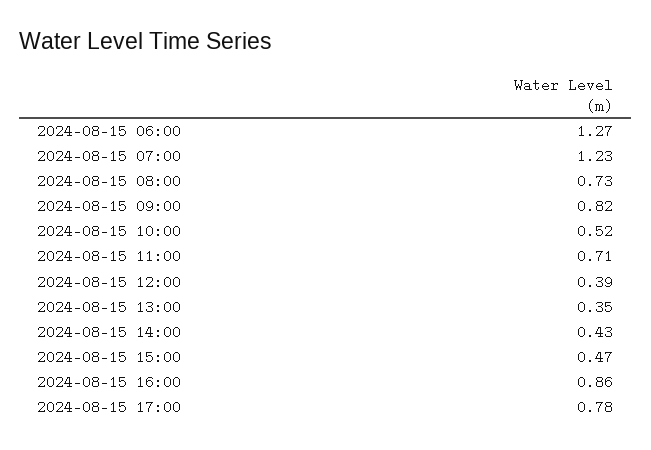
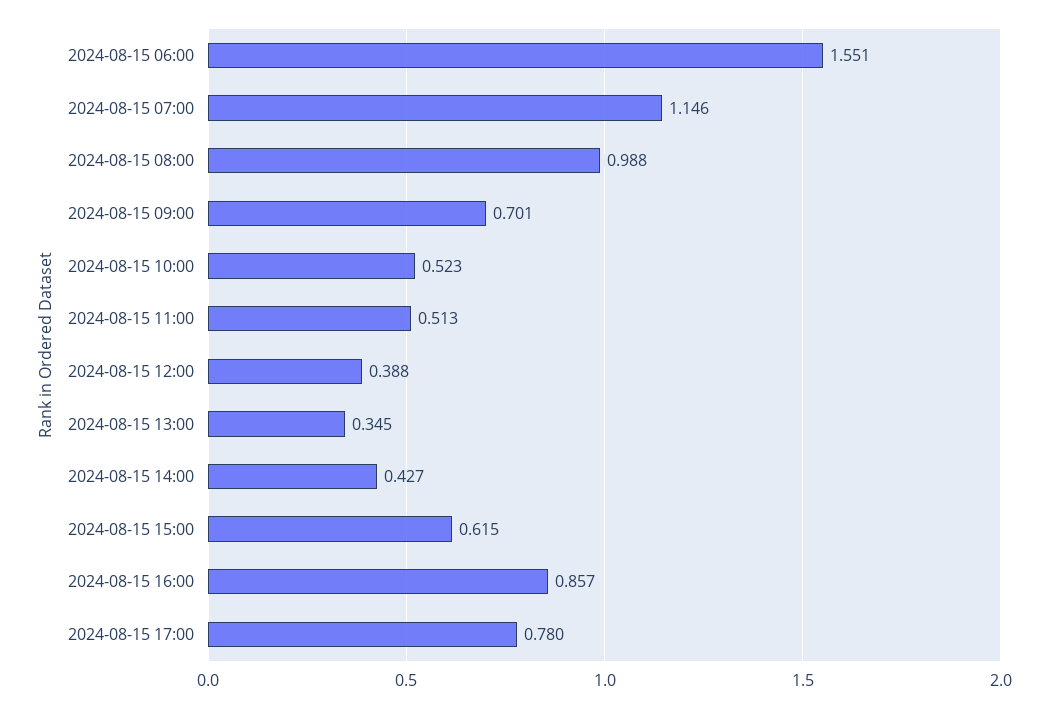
2024-08-15 06:00: 1.27 -> 1.551
2024-08-15 07:00: 1.23 -> 1.146
2024-08-15 08:00: 0.73 -> 0.988
2024-08-15 09:00: 0.82 -> 0.701
2024-08-15 11:00: 0.71 -> 0.513
2024-08-15 15:00: 0.47 -> 0.615

